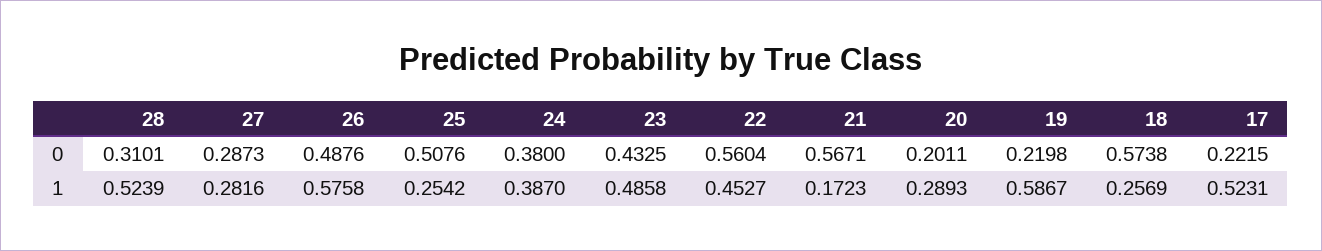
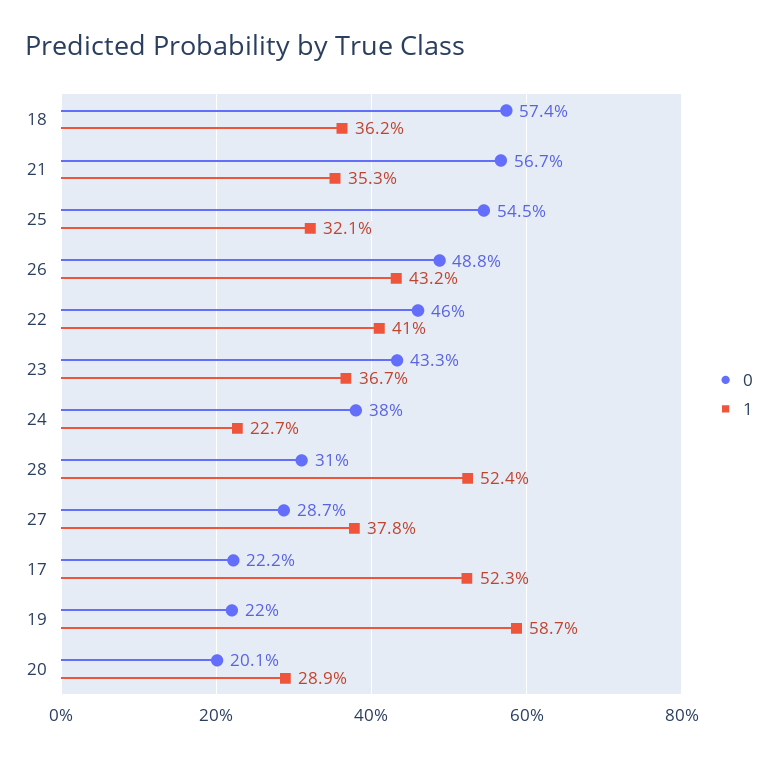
0, 25: 0.5076 -> 0.545
0, 22: 0.5604 -> 0.46
1, 27: 0.2816 -> 0.378
1, 26: 0.5758 -> 0.432
1, 25: 0.2542 -> 0.321
1, 24: 0.387 -> 0.227
1, 23: 0.4858 -> 0.367
1, 22: 0.4527 -> 0.41
1, 21: 0.1723 -> 0.353
1, 18: 0.2569 -> 0.362

